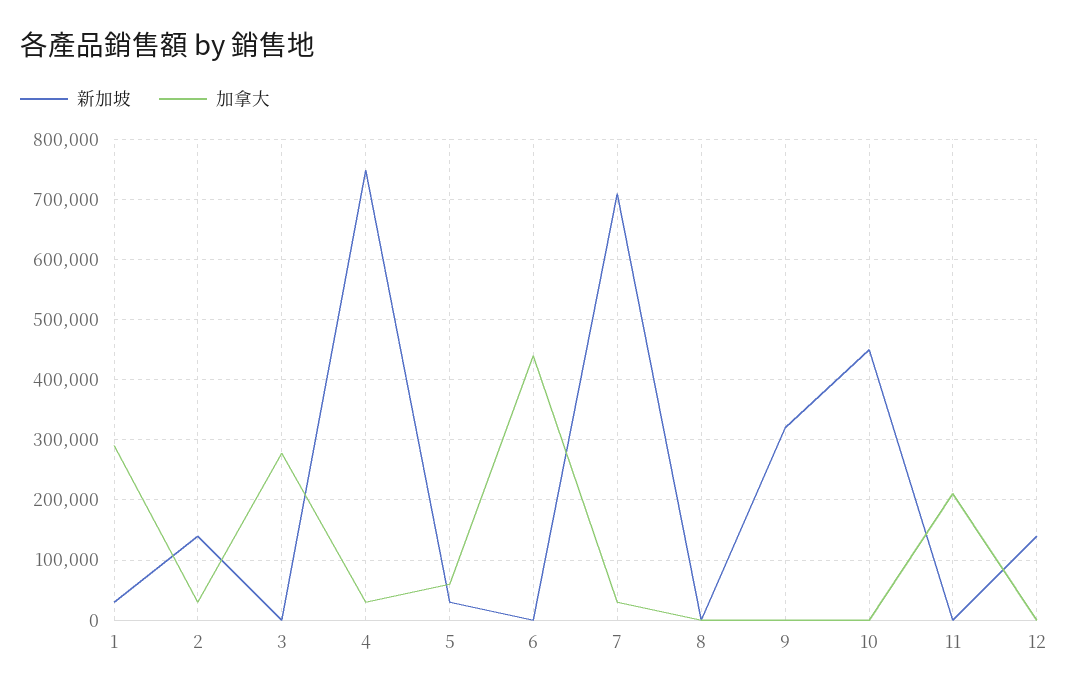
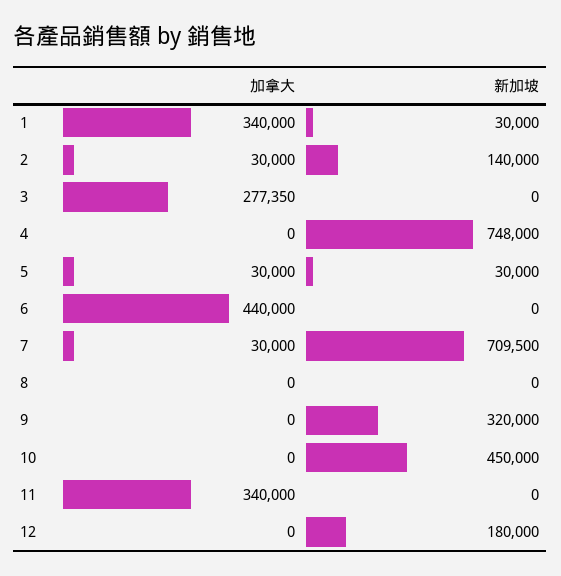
加拿大, 1: 290000 -> 340000
加拿大, 4: 30000 -> 0
加拿大, 5: 60000 -> 30000
加拿大, 11: 210000 -> 340000
新加坡, 12: 140000 -> 180000

